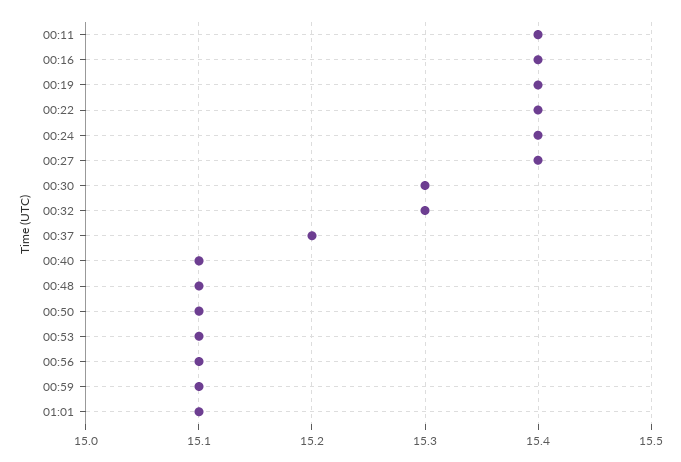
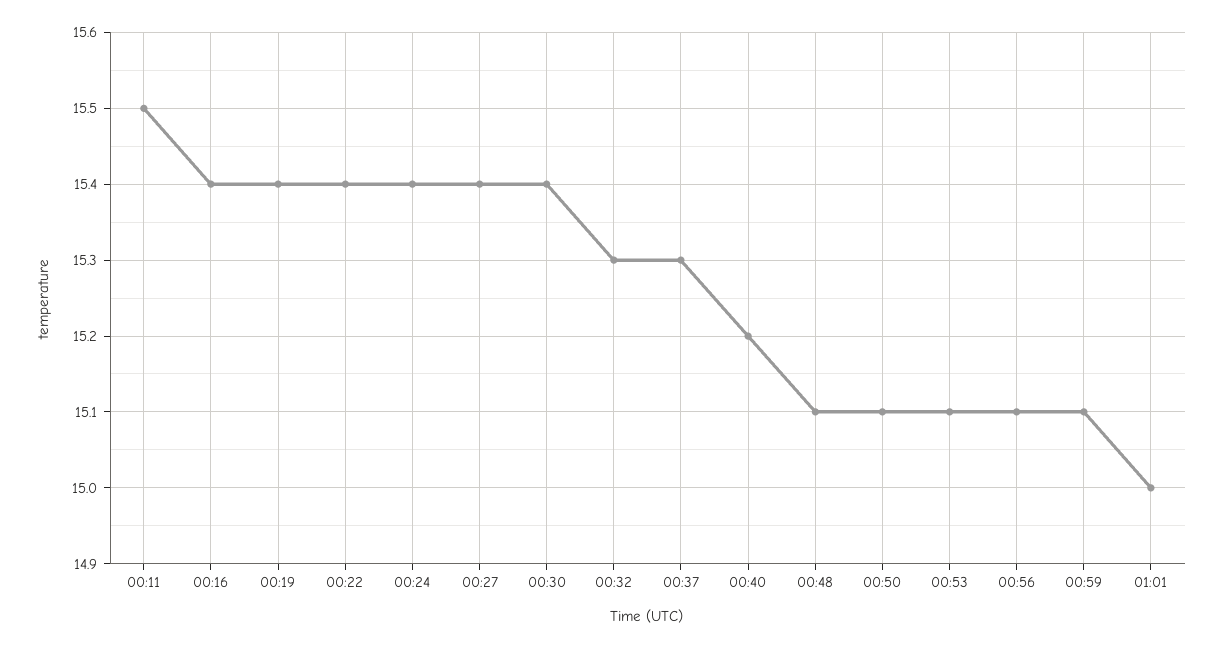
00:11: 15.4 -> 15.5
00:30: 15.3 -> 15.4
00:37: 15.2 -> 15.3
00:40: 15.1 -> 15.2
01:01: 15.1 -> 15

